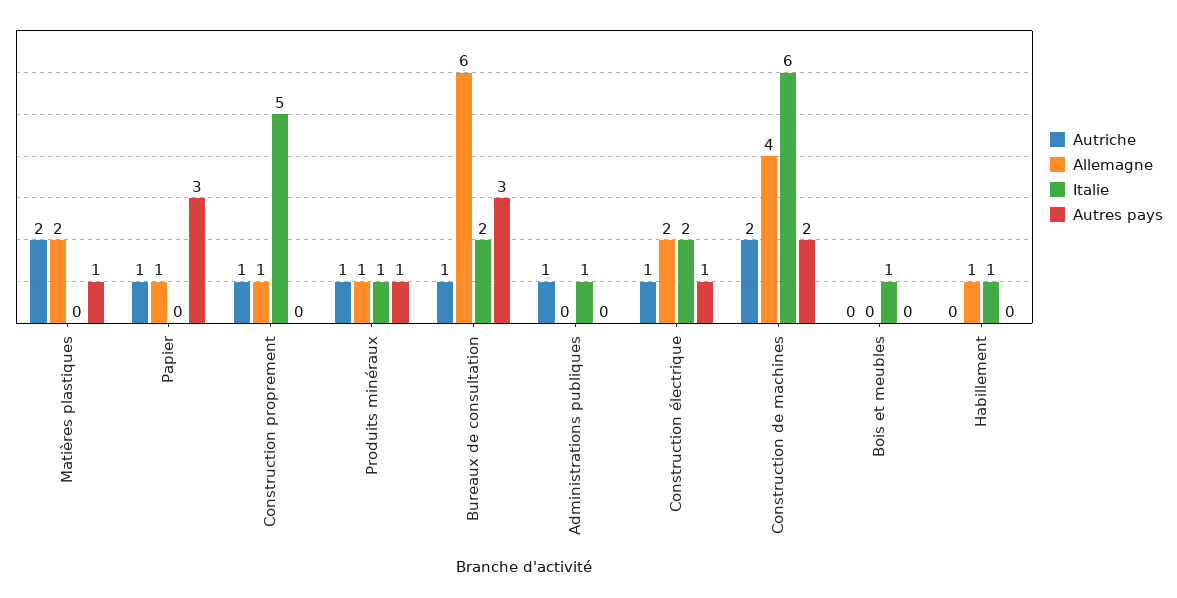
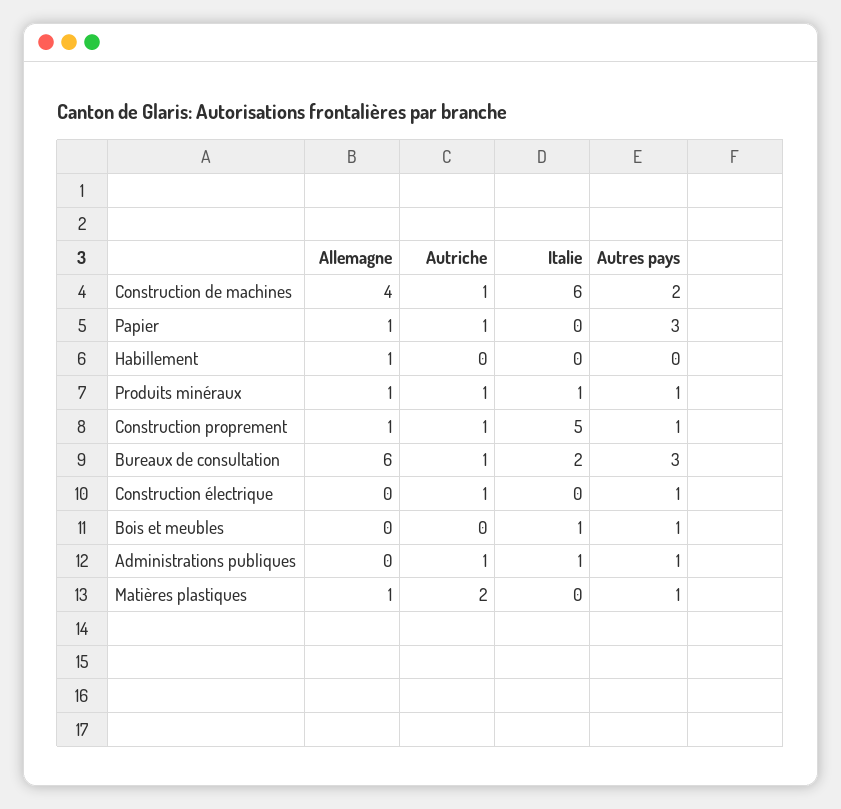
Allemagne, Matières plastiques: 2 -> 1
Autres pays, Construction proprement: 0 -> 1
Autres pays, Administrations publiques: 0 -> 1
Allemagne, Construction électrique: 2 -> 0
Italie, Construction électrique: 2 -> 0
Autriche, Construction de machines: 2 -> 1
Autres pays, Bois et meubles: 0 -> 1
Italie, Habillement: 1 -> 0

